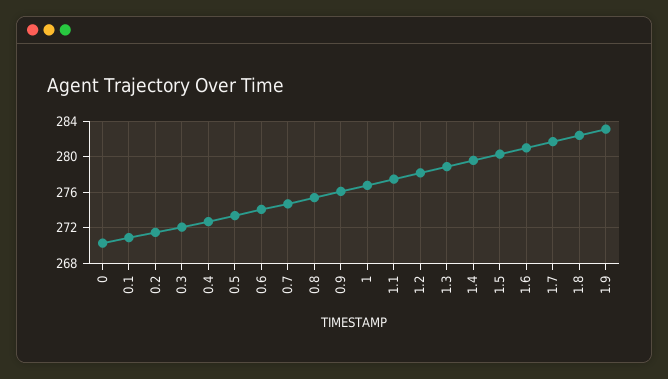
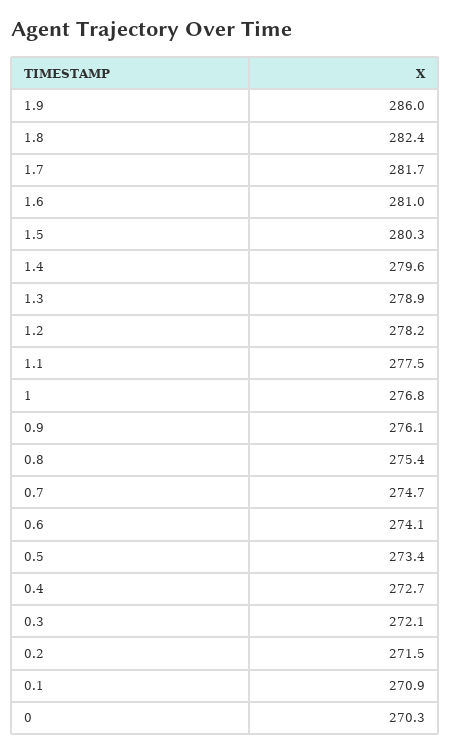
1.9: 283 -> 286

